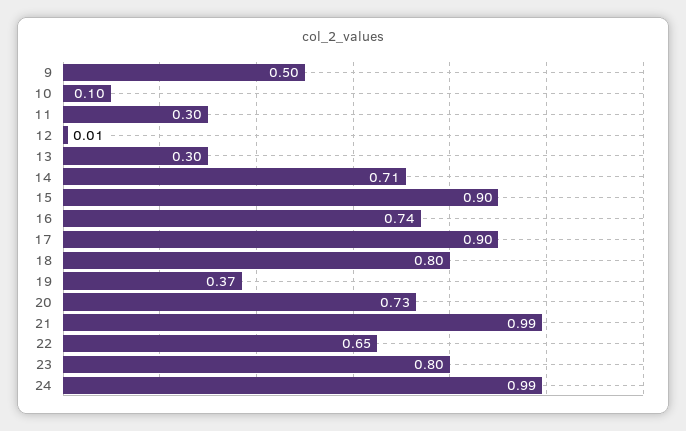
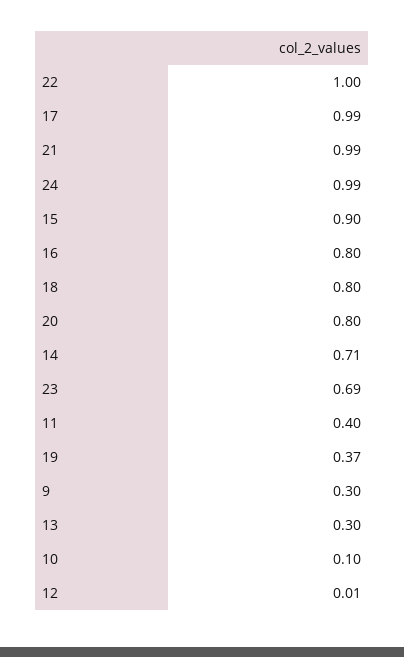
9: 0.5 -> 0.3
11: 0.3 -> 0.4
16: 0.74 -> 0.8
17: 0.9 -> 0.99
20: 0.73 -> 0.8
22: 0.65 -> 1
23: 0.8 -> 0.69

